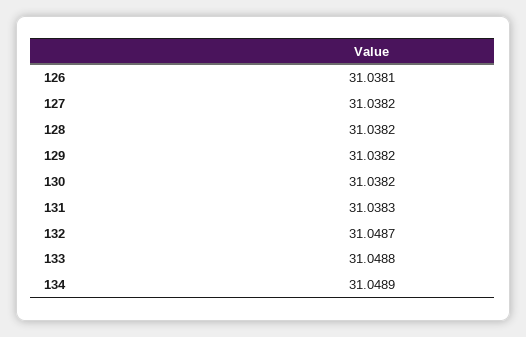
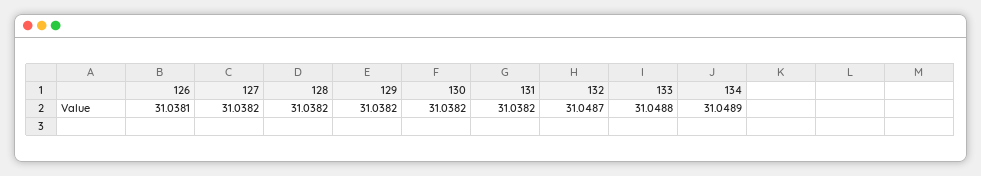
131: 31.0383 -> 31.0382

